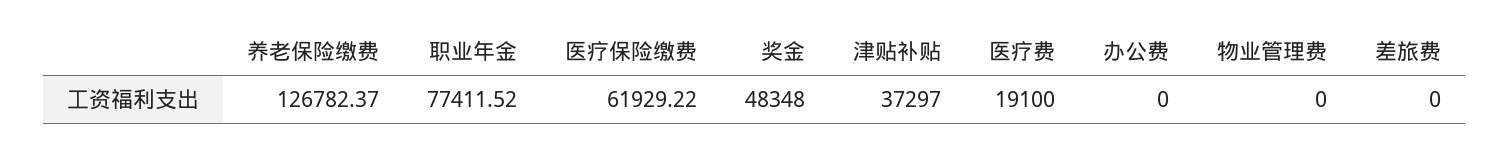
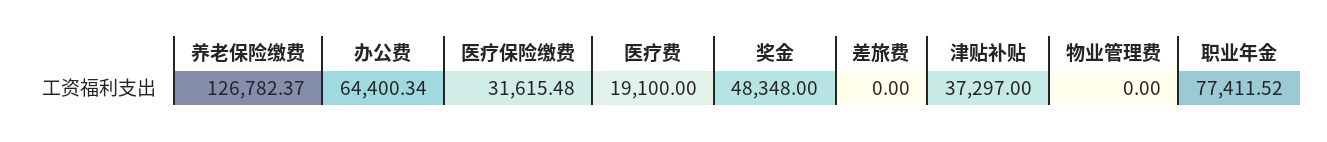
医疗保险缴费: 61929.22 -> 31615.48
办公费: 0 -> 64400.34

